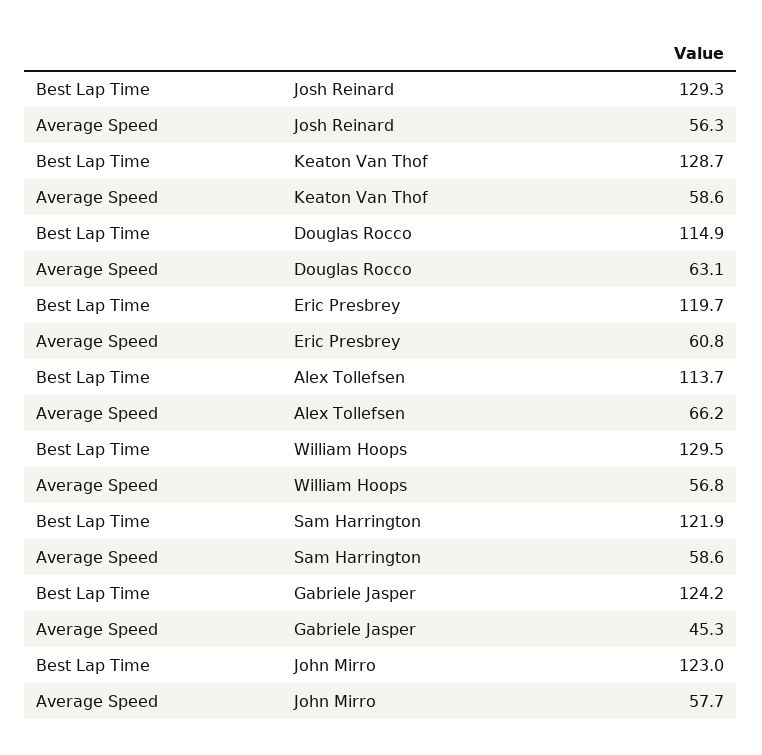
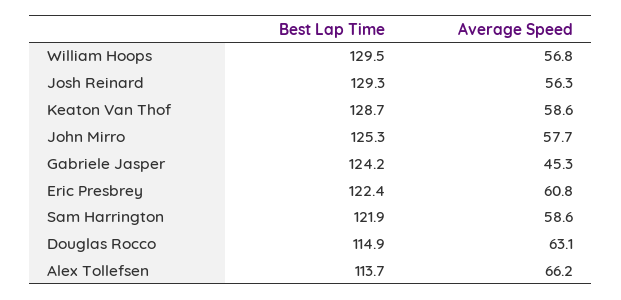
Best Lap Time, Eric Presbrey: 119.7 -> 122.4
Best Lap Time, John Mirro: 123 -> 125.3

